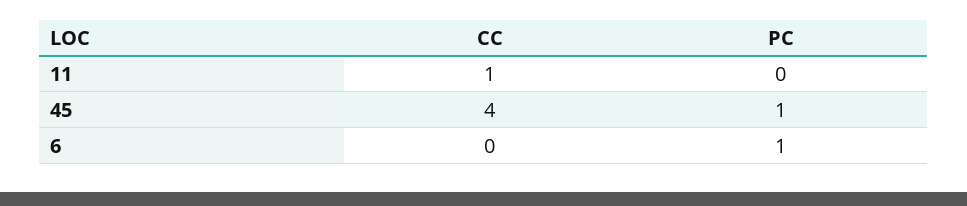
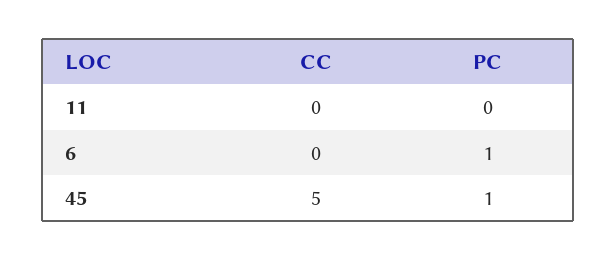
CC, 11: 1 -> 0
CC, 45: 4 -> 5

